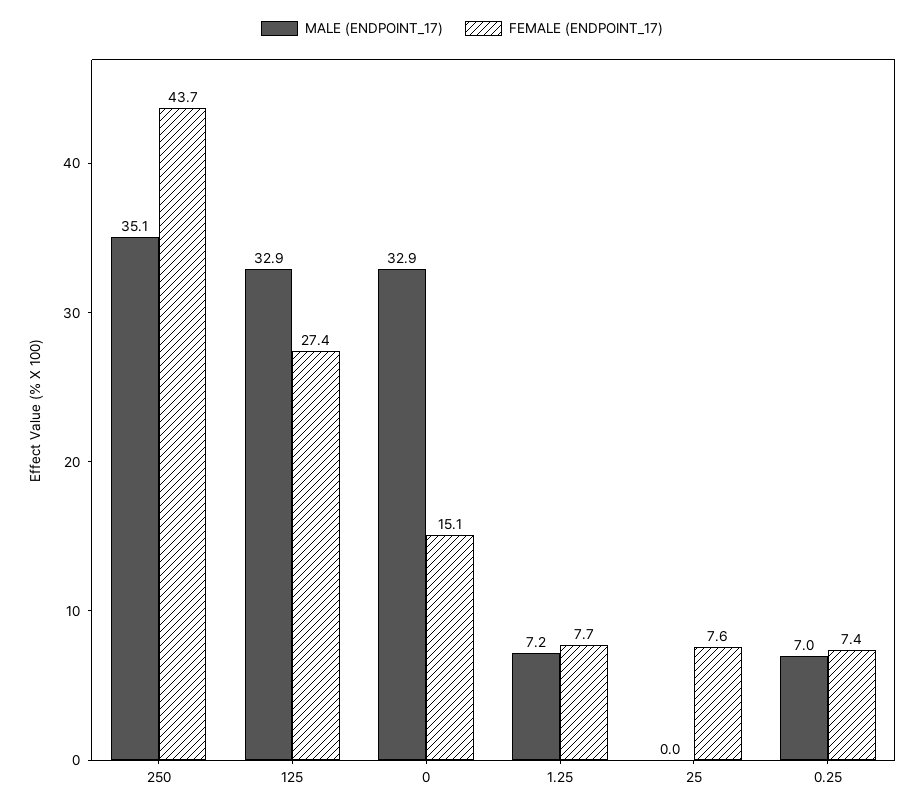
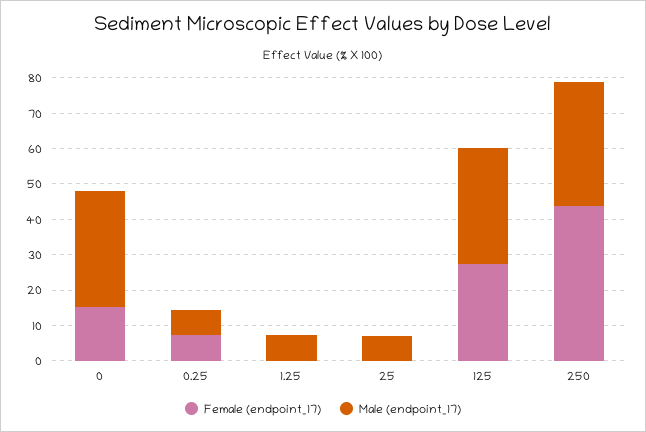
FEMALE (ENDPOINT_17), 1.25: 7.7 -> 0
MALE (ENDPOINT_17), 25: 0 -> 7.5
FEMALE (ENDPOINT_17), 25: 7.6 -> 0

